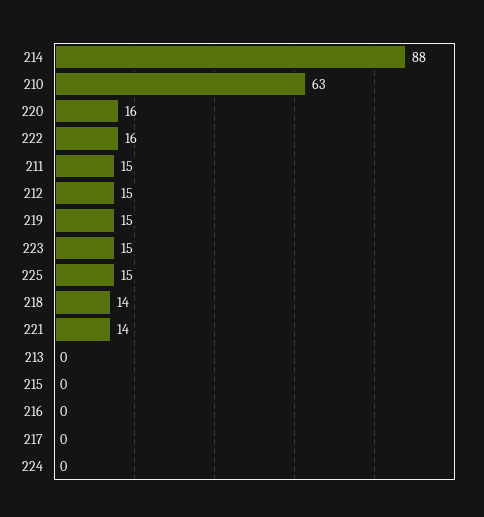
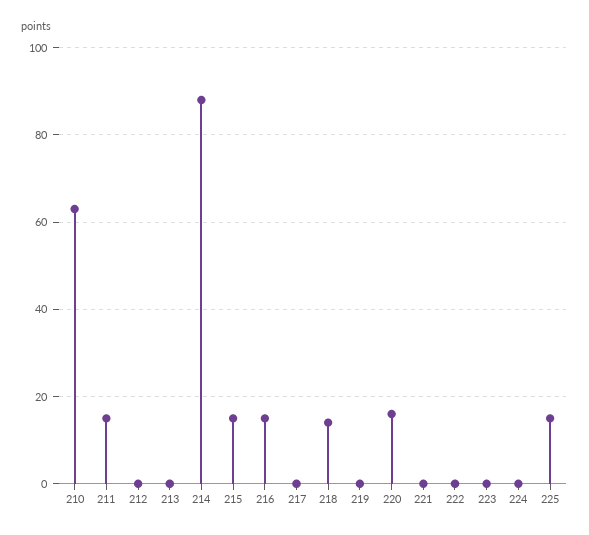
222: 16 -> 0
212: 15 -> 0
219: 15 -> 0
223: 15 -> 0
221: 14 -> 0
215: 0 -> 15
216: 0 -> 15

